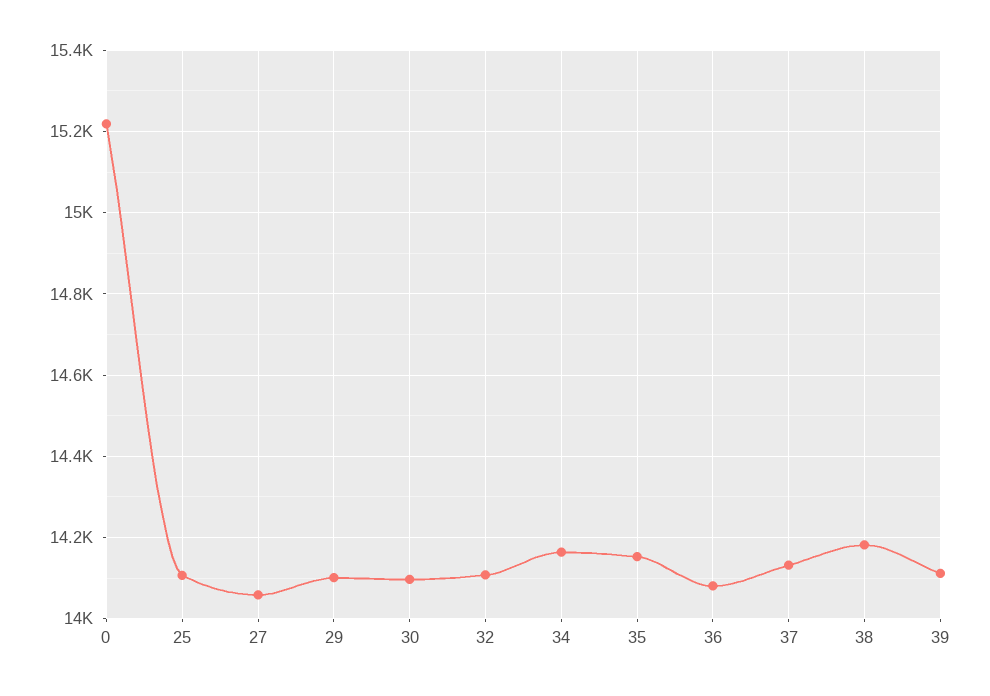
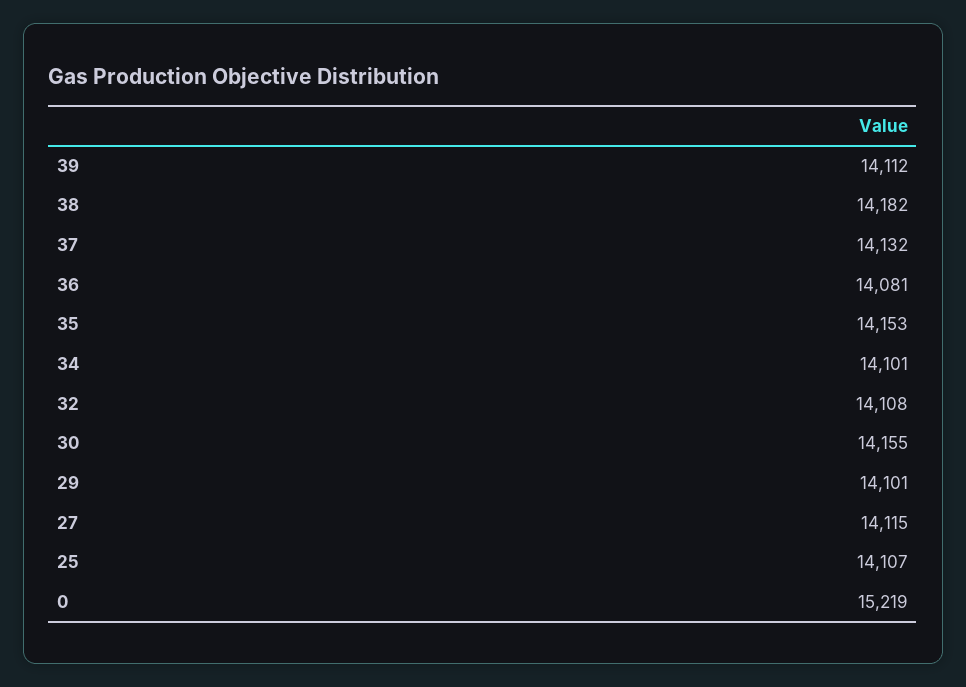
27: 14060 -> 14115
30: 14100 -> 14155
34: 14160 -> 14101

